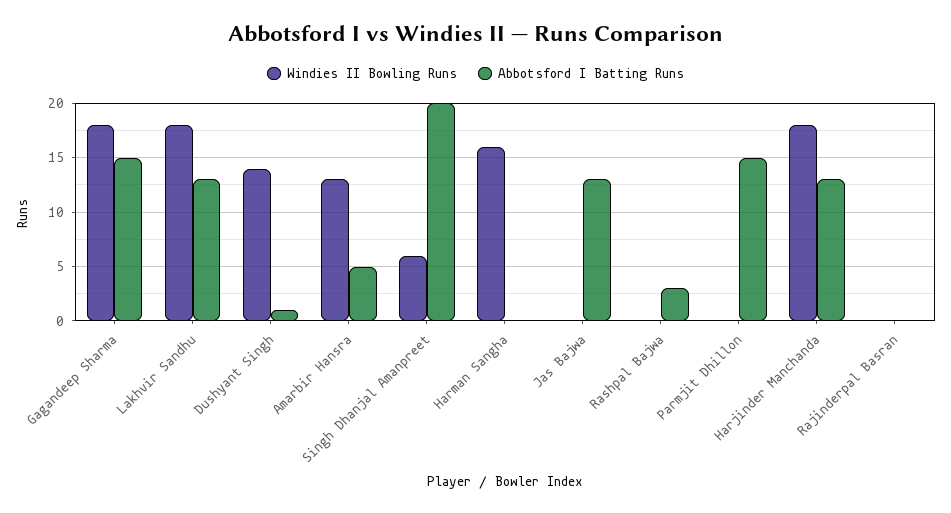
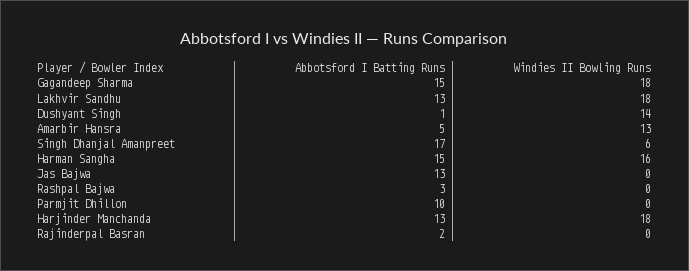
Abbotsford I Batting Runs, Singh Dhanjal Amanpreet: 20 -> 17
Abbotsford I Batting Runs, Harman Sangha: 0 -> 15
Abbotsford I Batting Runs, Parmjit Dhillon: 15 -> 10
Abbotsford I Batting Runs, Rajinderpal Basran: 0 -> 2

